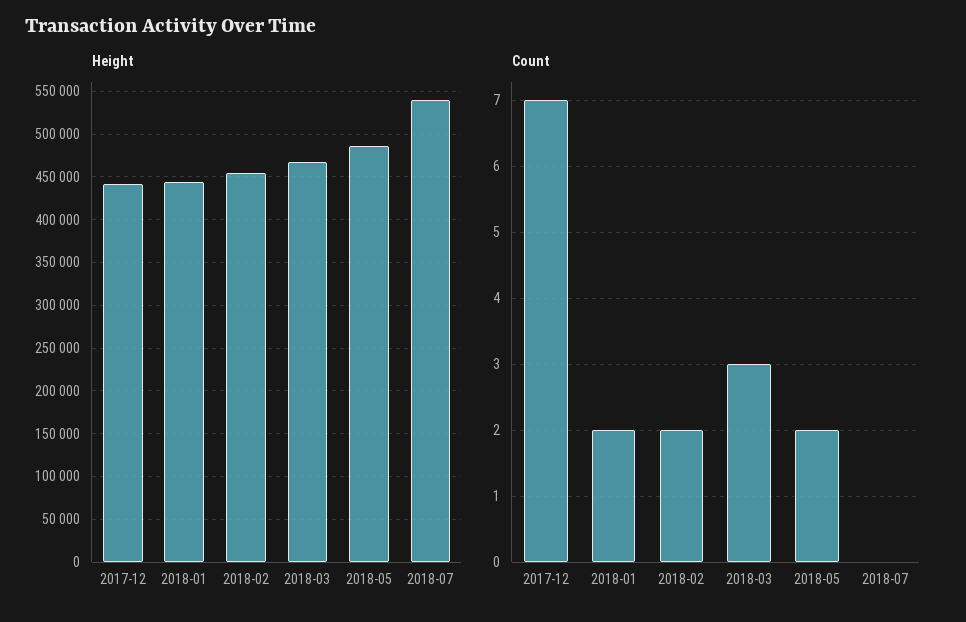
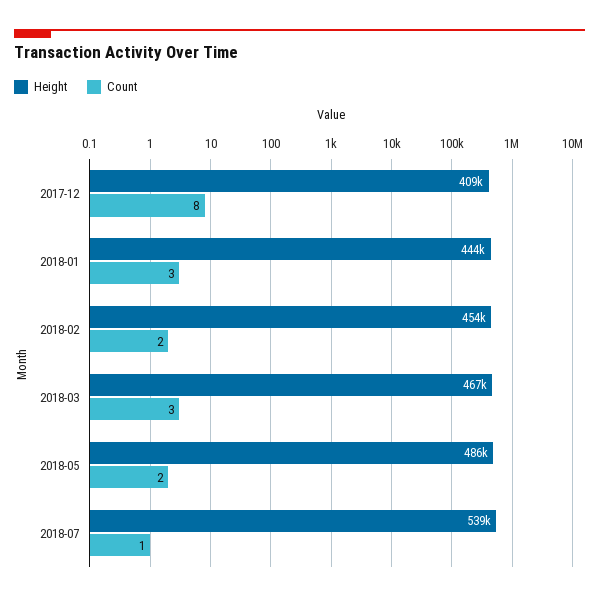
Height, 2017-12: 440000 -> 409000
Count, 2017-12: 7 -> 8
Count, 2018-01: 2 -> 3
Count, 2018-07: 0 -> 1

